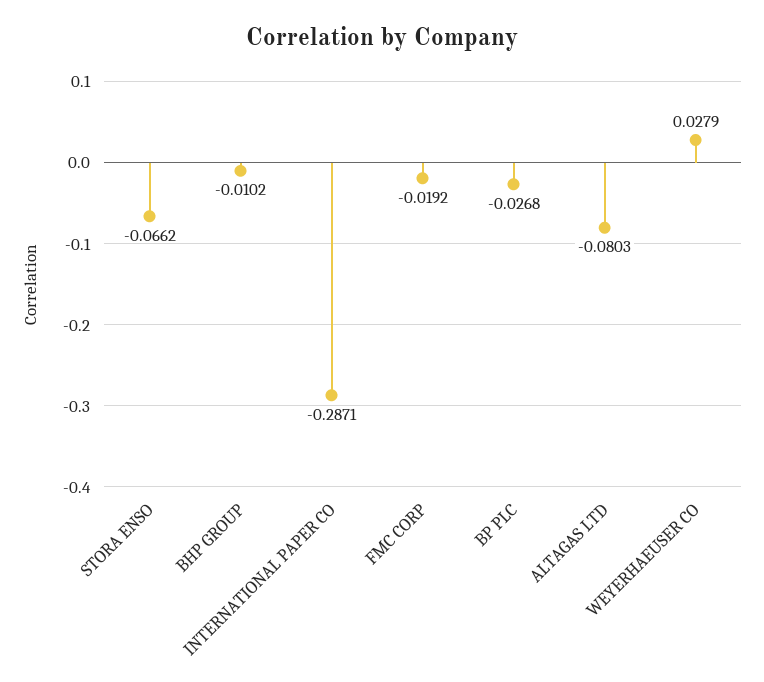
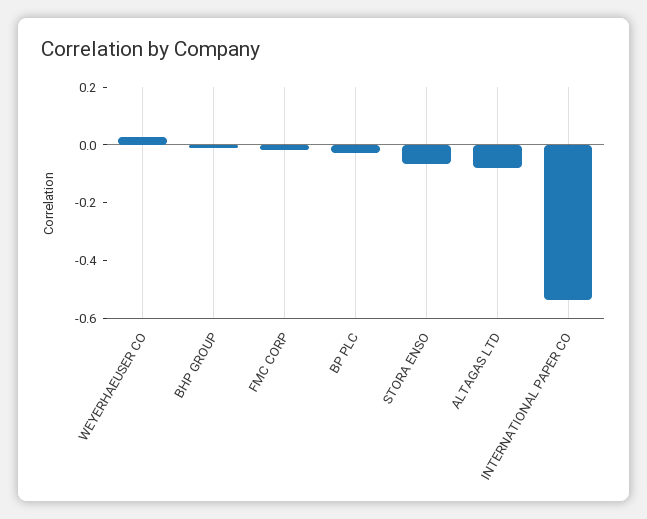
INTERNATIONAL PAPER CO: -0.2871 -> -0.55

